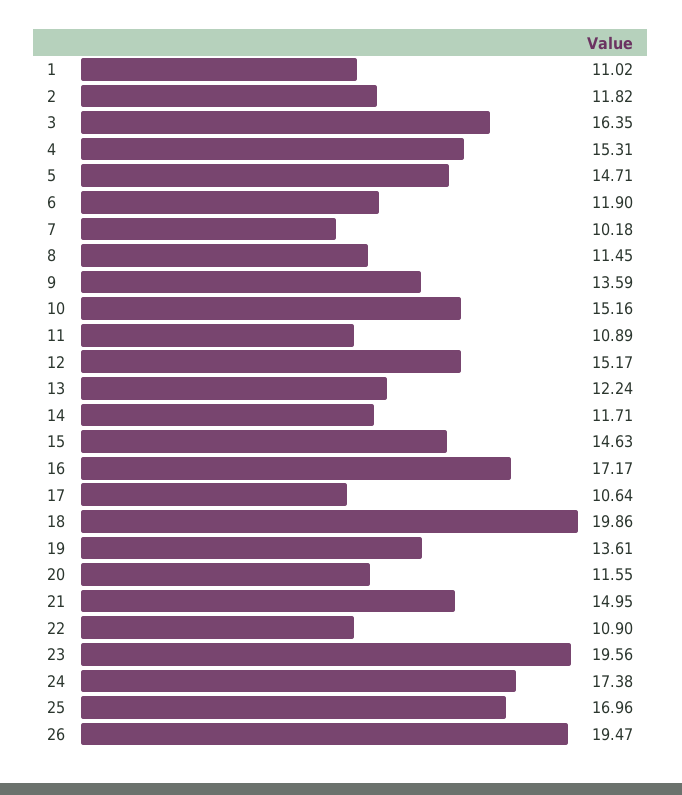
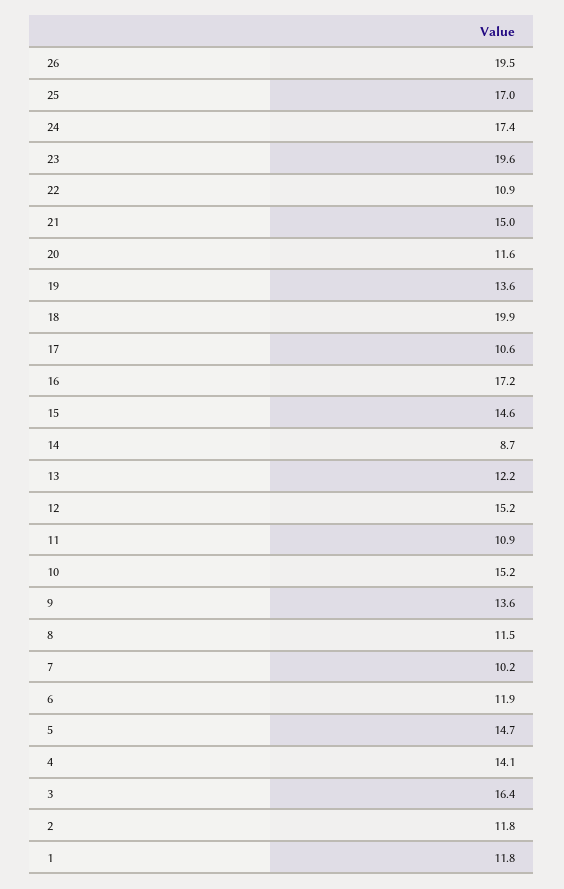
1: 11.02 -> 11.8
4: 15.31 -> 14.1
14: 11.71 -> 8.7

